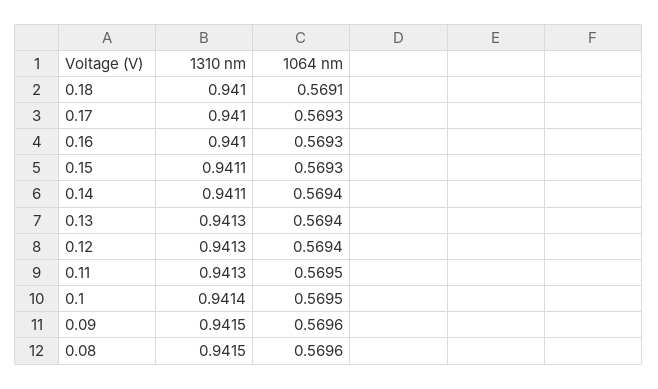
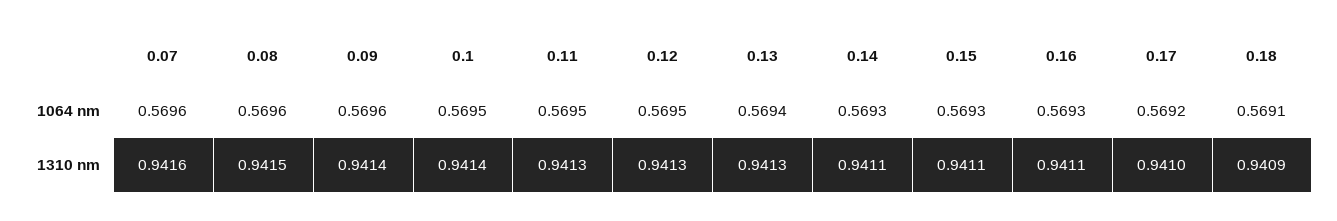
1310 nm, 0.18: 0.941 -> 0.9409
1064 nm, 0.17: 0.5693 -> 0.5692
1310 nm, 0.16: 0.941 -> 0.9411
1064 nm, 0.14: 0.5694 -> 0.5693
1064 nm, 0.12: 0.5694 -> 0.5695
1310 nm, 0.09: 0.9415 -> 0.9414
1064 nm, 0.07: none -> 0.5696
1310 nm, 0.07: none -> 0.9416

